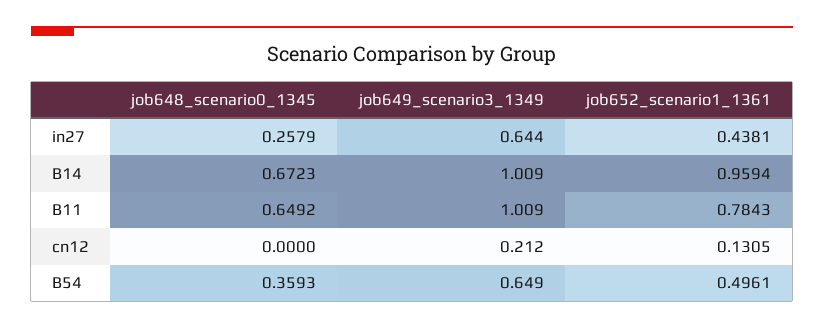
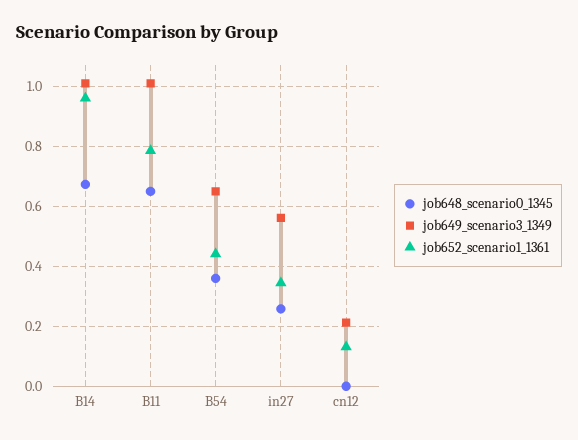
job649_scenario3_1349, in27: 0.644 -> 0.56
job652_scenario1_1361, in27: 0.4381 -> 0.34
job652_scenario1_1361, B54: 0.4961 -> 0.44

